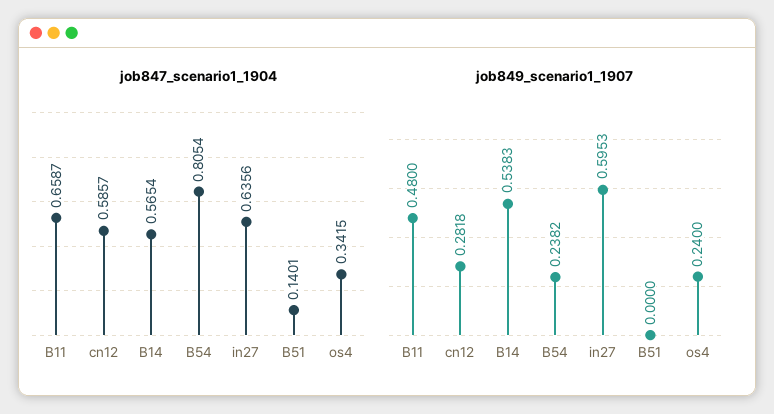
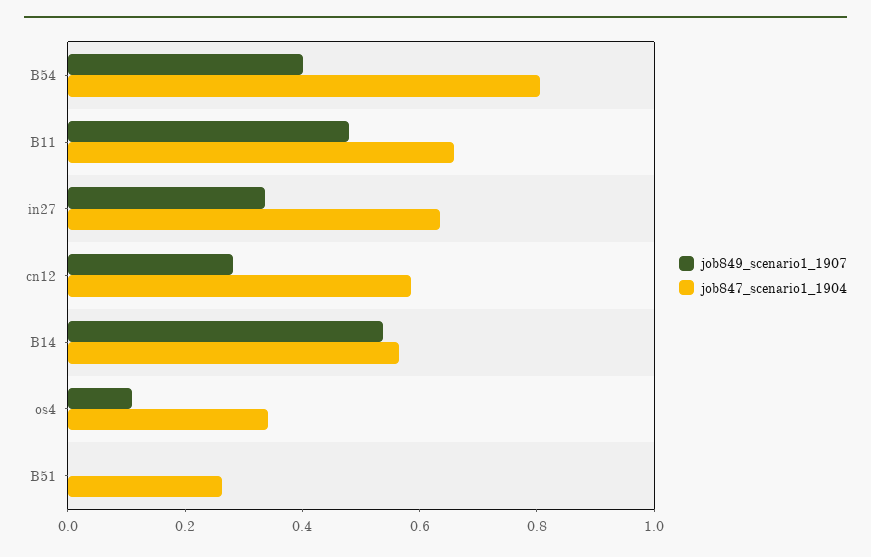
job847_scenario1_1904, B51: 0.1401 -> 0.25
job849_scenario1_1907, B54: 0.2382 -> 0.4
job849_scenario1_1907, in27: 0.5953 -> 0.35
job849_scenario1_1907, os4: 0.24 -> 0.1

